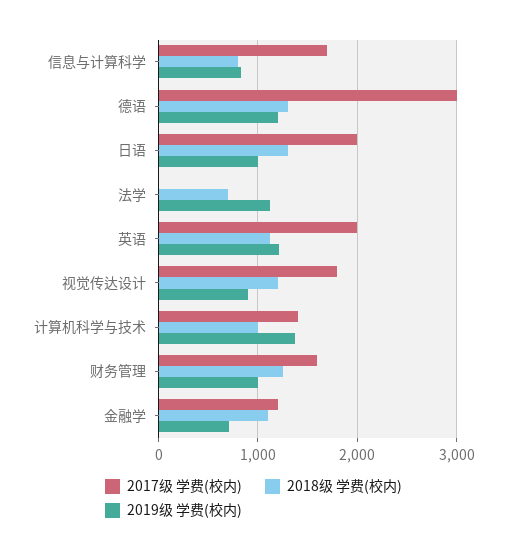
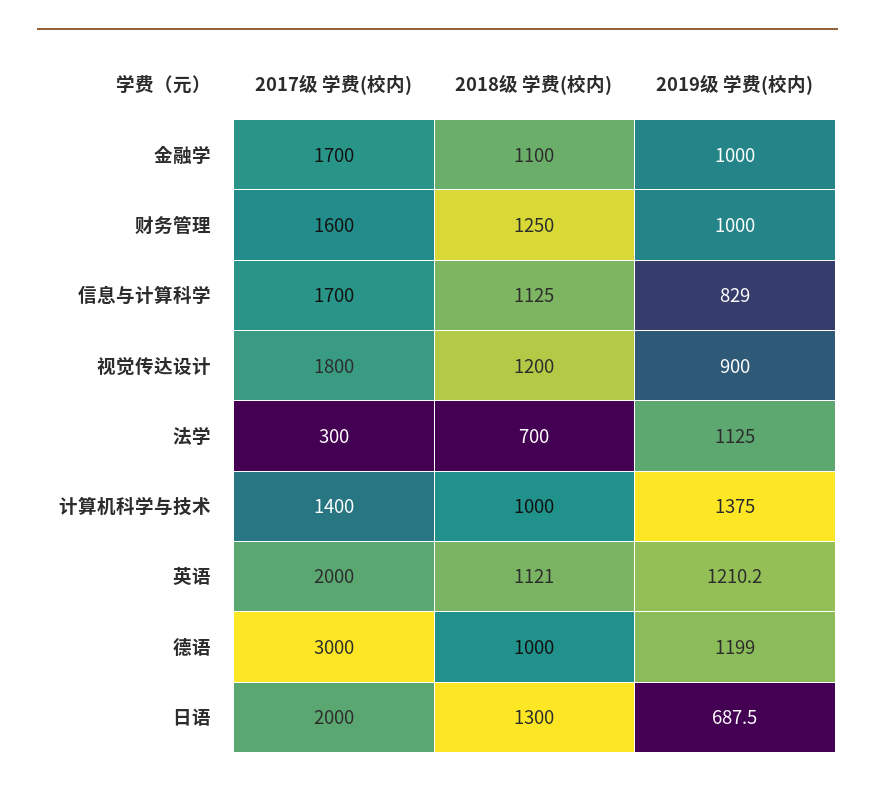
2018级 学费(校内), 信息与计算科学: 800 -> 1125
2018级 学费(校内), 德语: 1300 -> 1000
2019级 学费(校内), 日语: 1000 -> 687.5
2017级 学费(校内), 法学: 0 -> 300
2017级 学费(校内), 金融学: 1200 -> 1700
2019级 学费(校内), 金融学: 700 -> 1000

